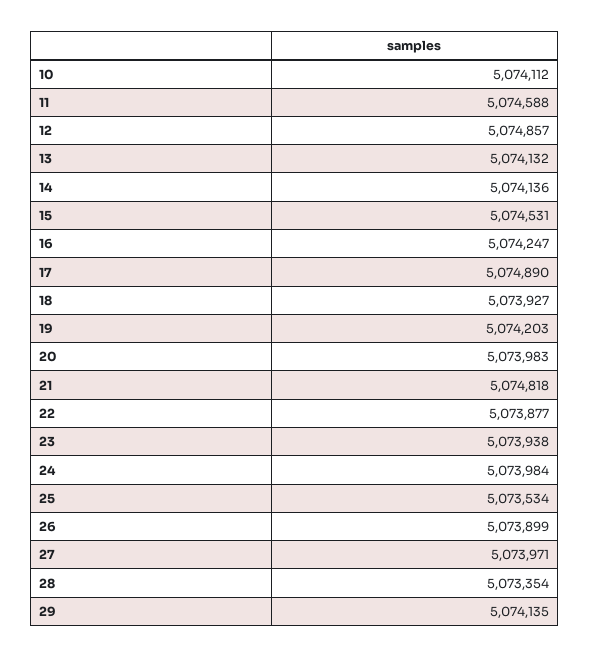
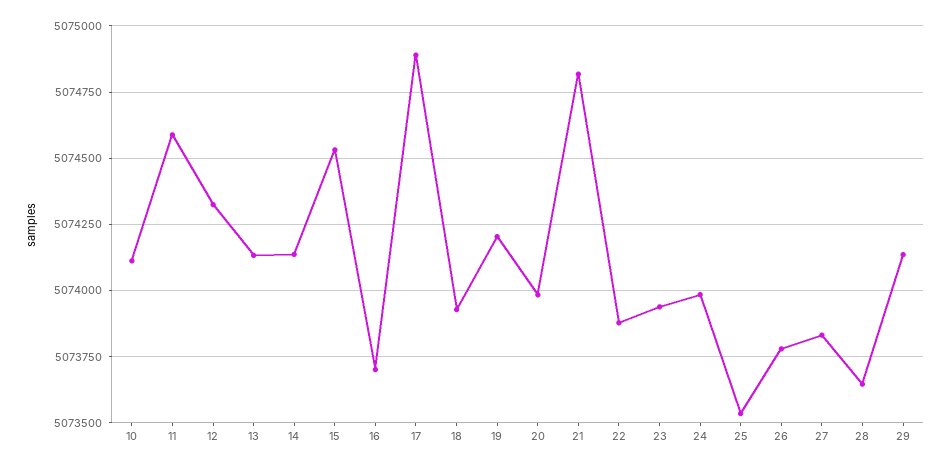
12: 5074857 -> 5074325
16: 5074247 -> 5073700
26: 5073899 -> 5073775
27: 5073971 -> 5073825
28: 5073354 -> 5073650

